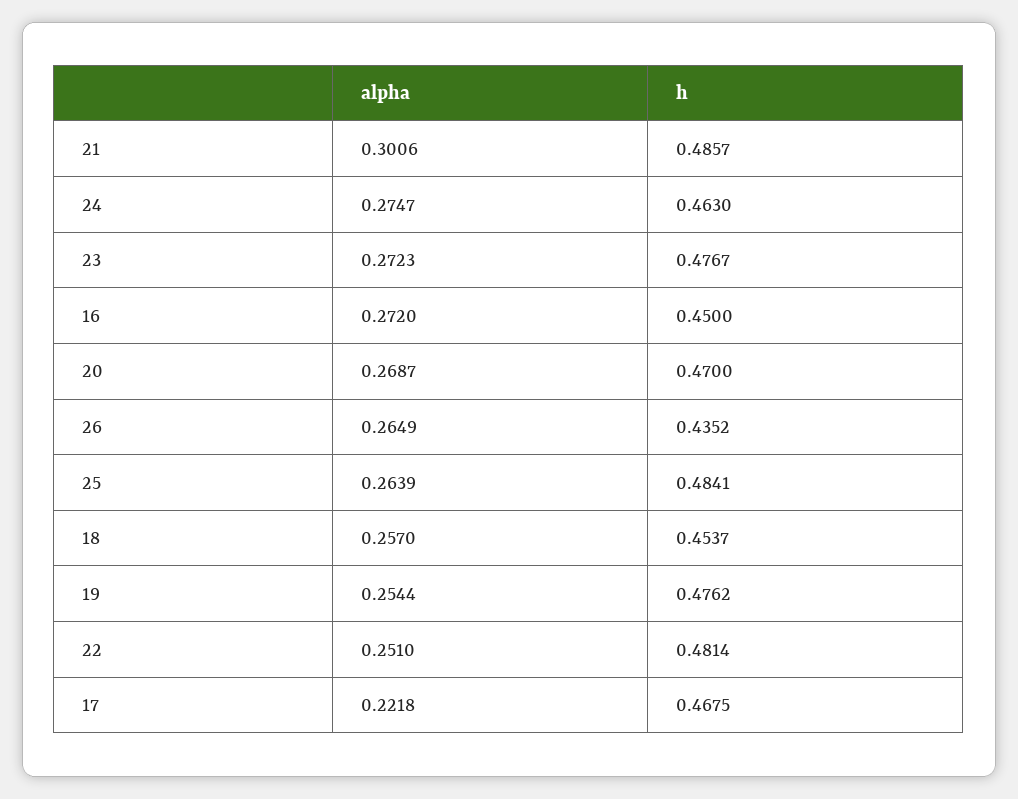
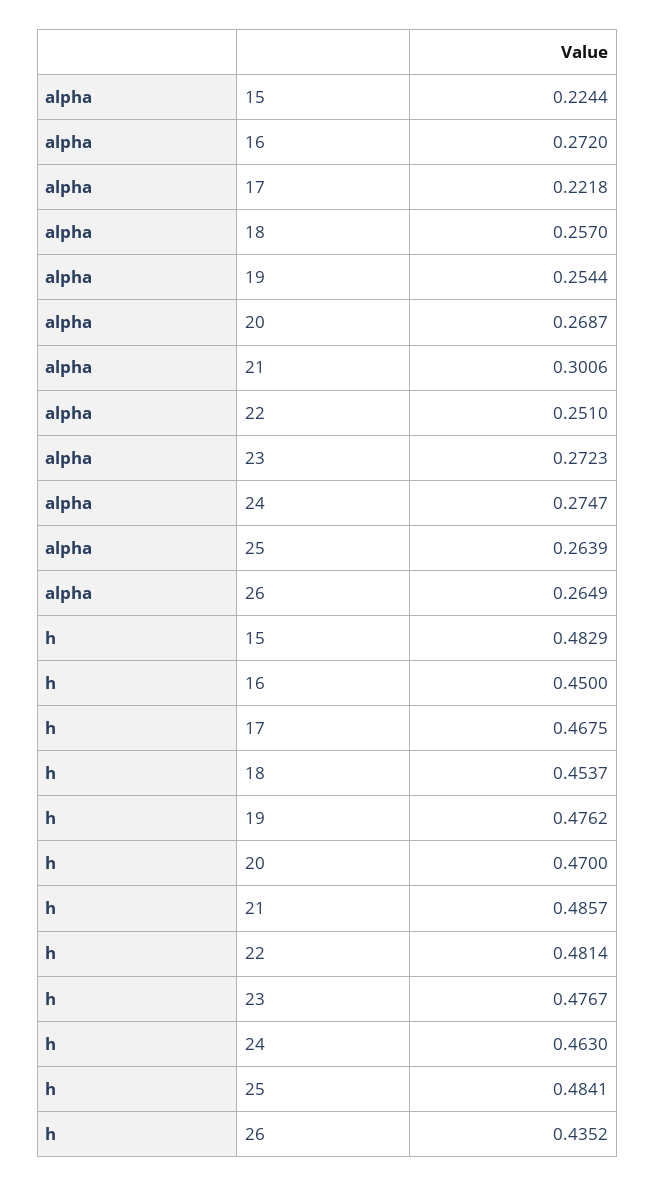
alpha, 15: none -> 0.2244
h, 15: none -> 0.4829

